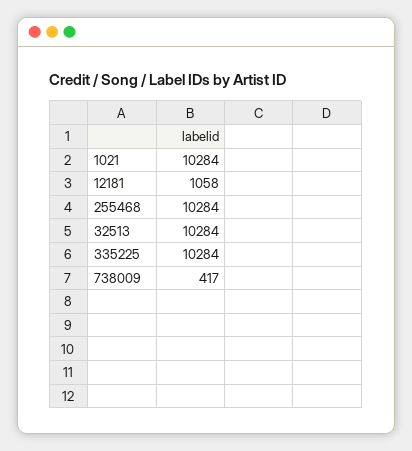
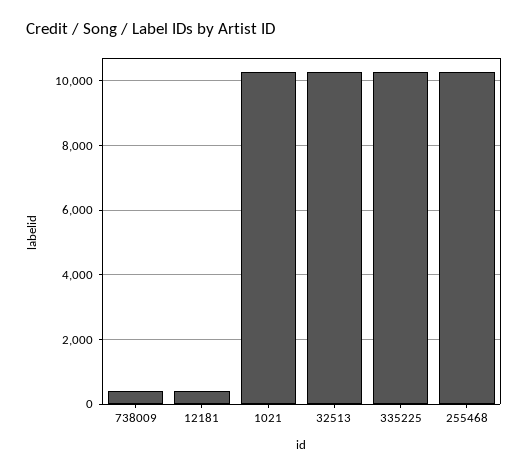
12181: 1058 -> 400

